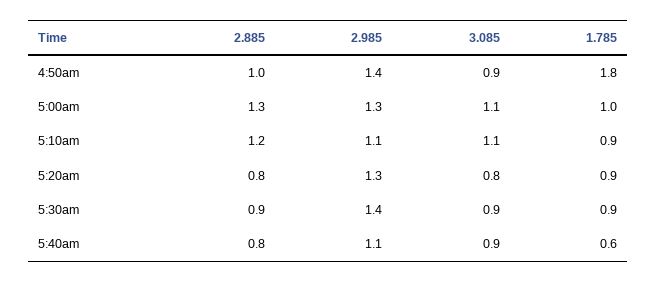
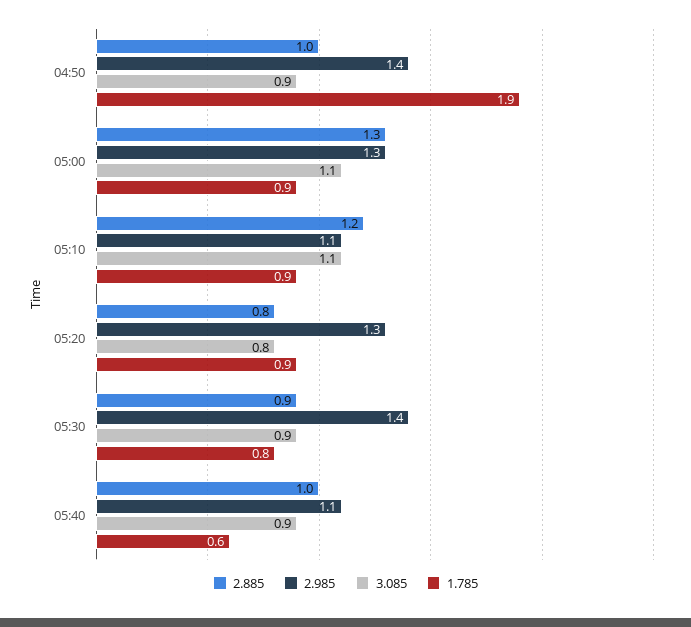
1.785, 4:50am: 1.8 -> 1.9
1.785, 5:00am: 1 -> 0.9
1.785, 5:30am: 0.9 -> 0.8
2.885, 5:40am: 0.8 -> 1

